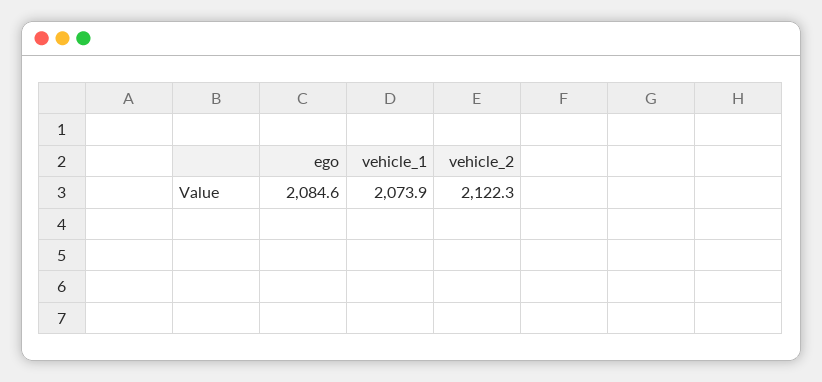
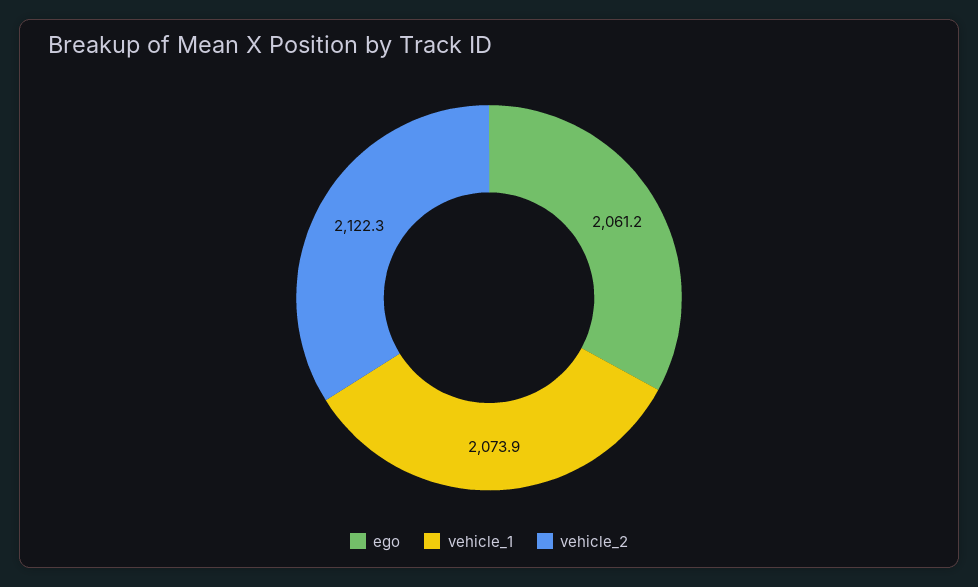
ego: 2084.6 -> 2061.2

